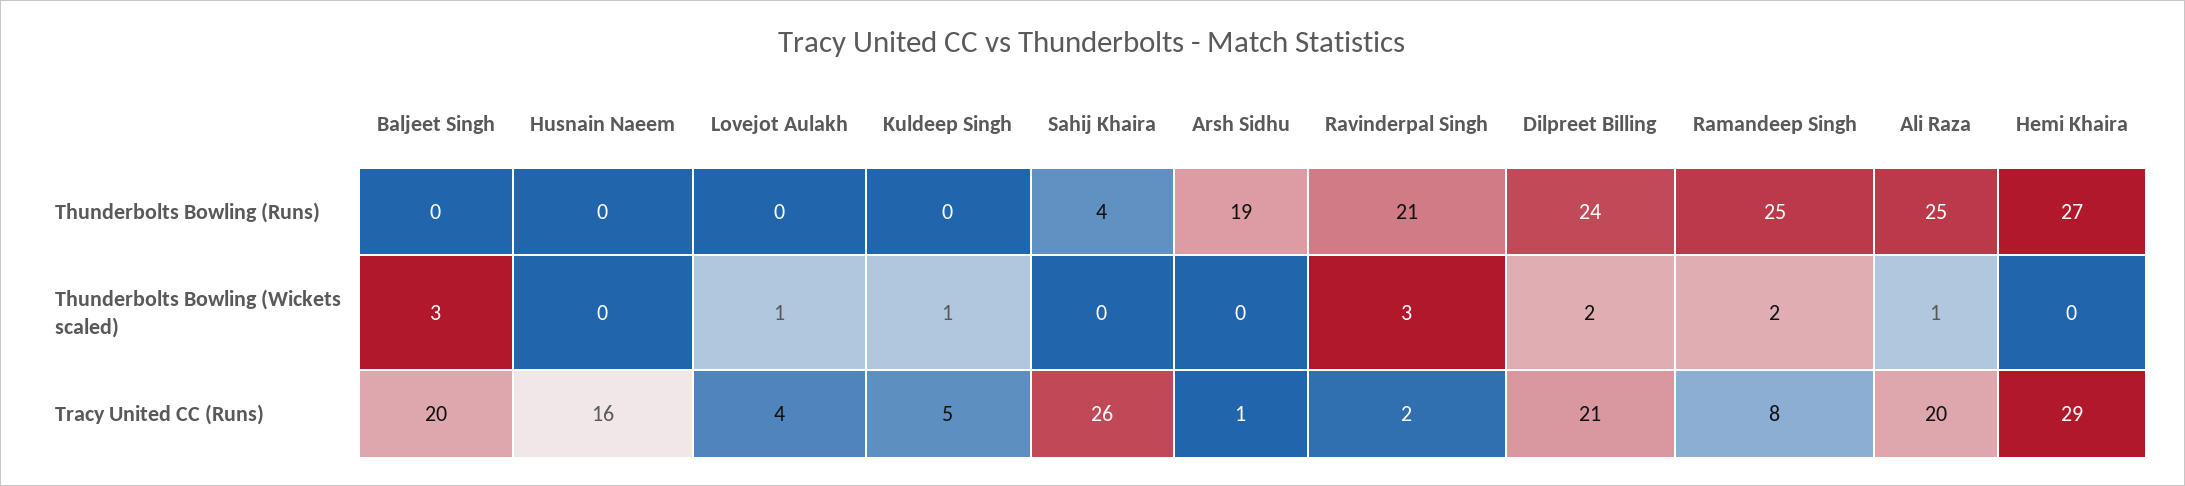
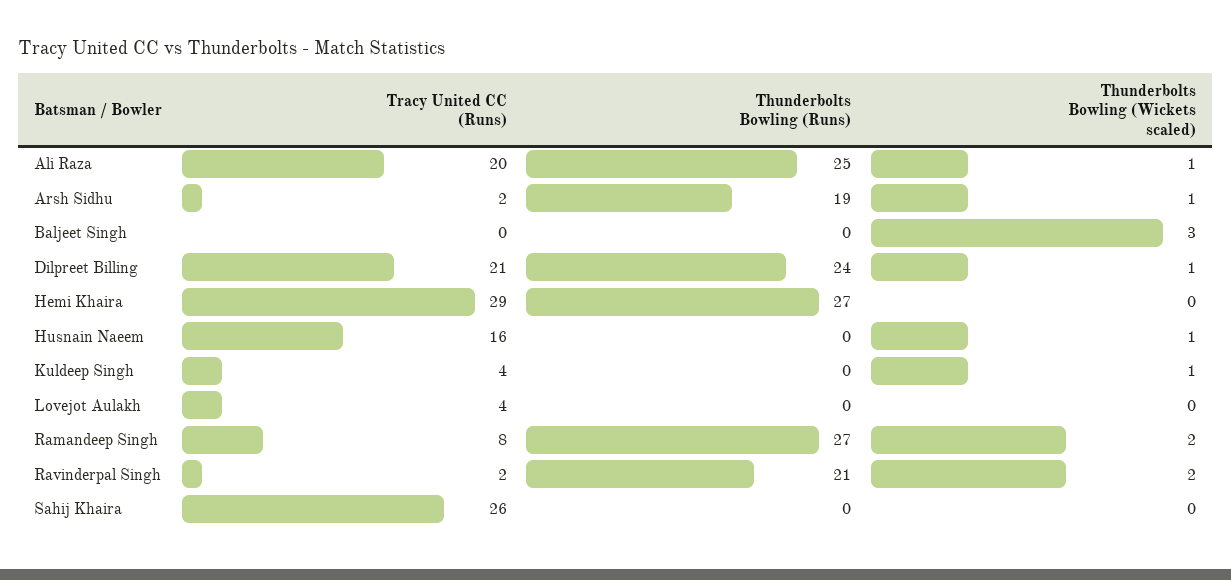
Sahij Khaira, Thunderbolts Bowling (Runs): 4 -> 0
Ramandeep Singh, Thunderbolts Bowling (Runs): 25 -> 27
Husnain Naeem, Thunderbolts Bowling (Wickets scaled): 0 -> 1
Lovejot Aulakh, Thunderbolts Bowling (Wickets scaled): 1 -> 0
Arsh Sidhu, Thunderbolts Bowling (Wickets scaled): 0 -> 1
Ravinderpal Singh, Thunderbolts Bowling (Wickets scaled): 3 -> 2
Dilpreet Billing, Thunderbolts Bowling (Wickets scaled): 2 -> 1
Baljeet Singh, Tracy United CC (Runs): 20 -> 0
Kuldeep Singh, Tracy United CC (Runs): 5 -> 4
Arsh Sidhu, Tracy United CC (Runs): 1 -> 2

